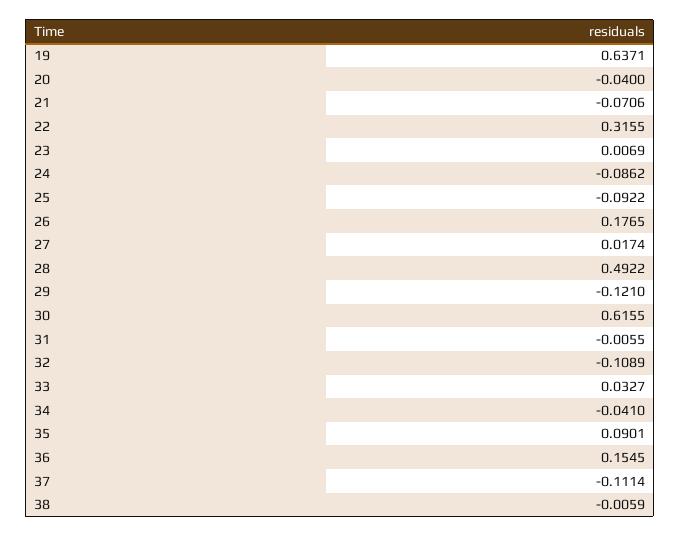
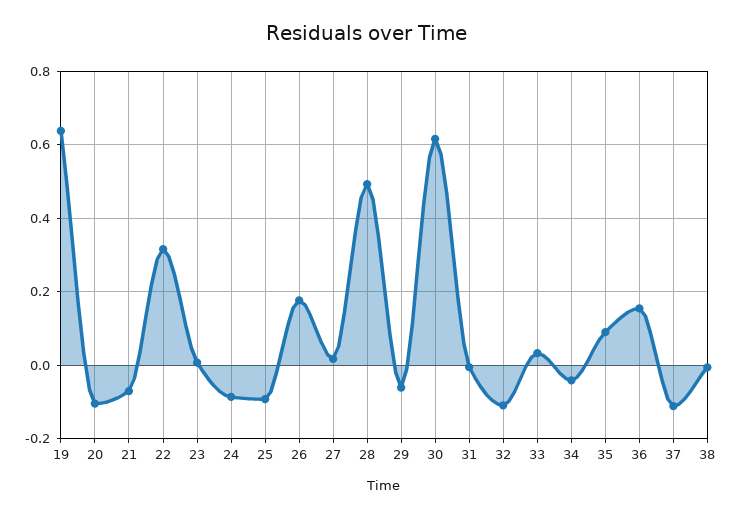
20: -0.04 -> -0.1
29: -0.121 -> -0.06

